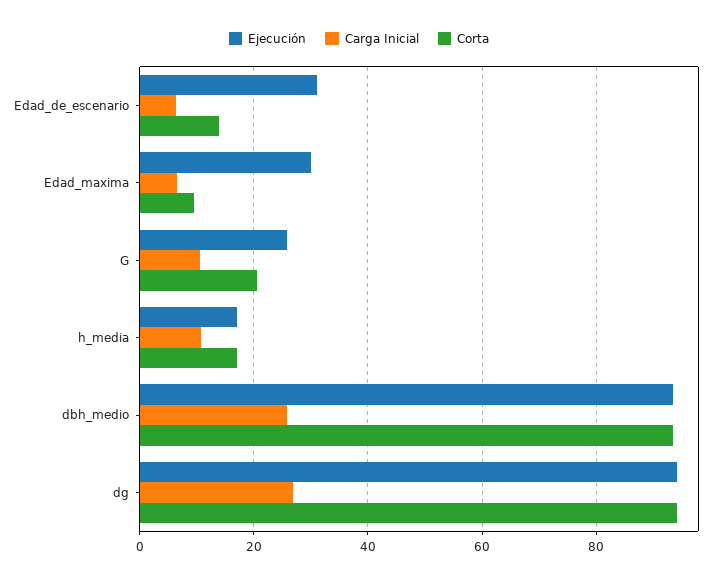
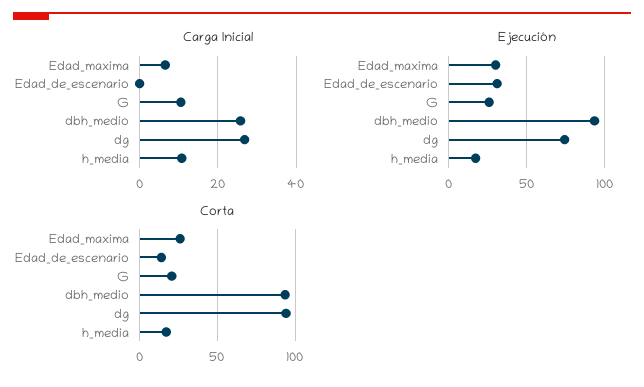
Carga Inicial, Edad_de_escenario: 6 -> 0
Corta, Edad_maxima: 10 -> 25
Ejecución, dg: 94 -> 75

